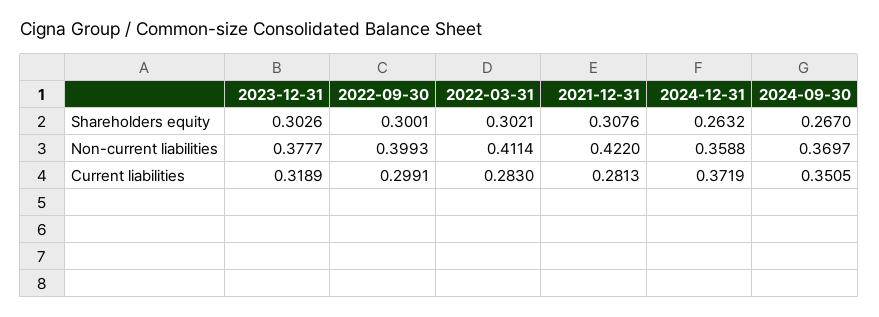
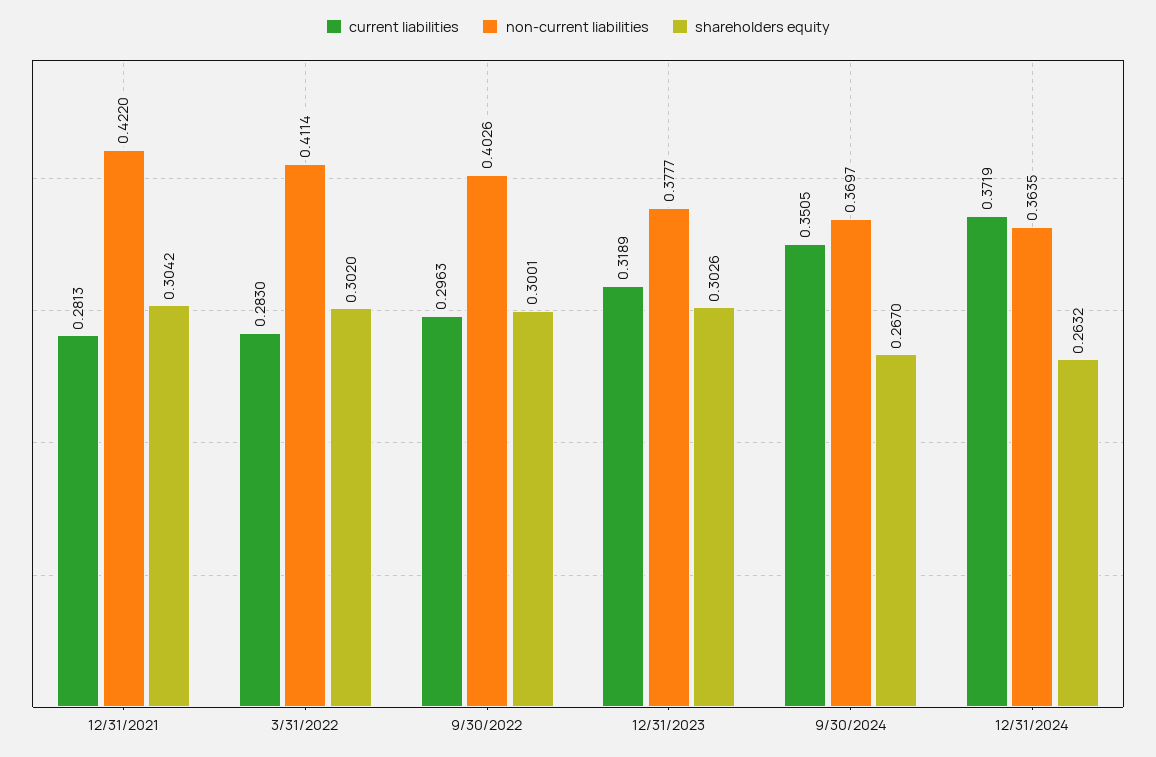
Shareholders equity, 2022-03-31: 0.3021 -> 0.302
Shareholders equity, 2021-12-31: 0.3076 -> 0.3042
Non-current liabilities, 2022-09-30: 0.3993 -> 0.4026
Non-current liabilities, 2024-12-31: 0.3588 -> 0.3635
Current liabilities, 2022-09-30: 0.2991 -> 0.2963

